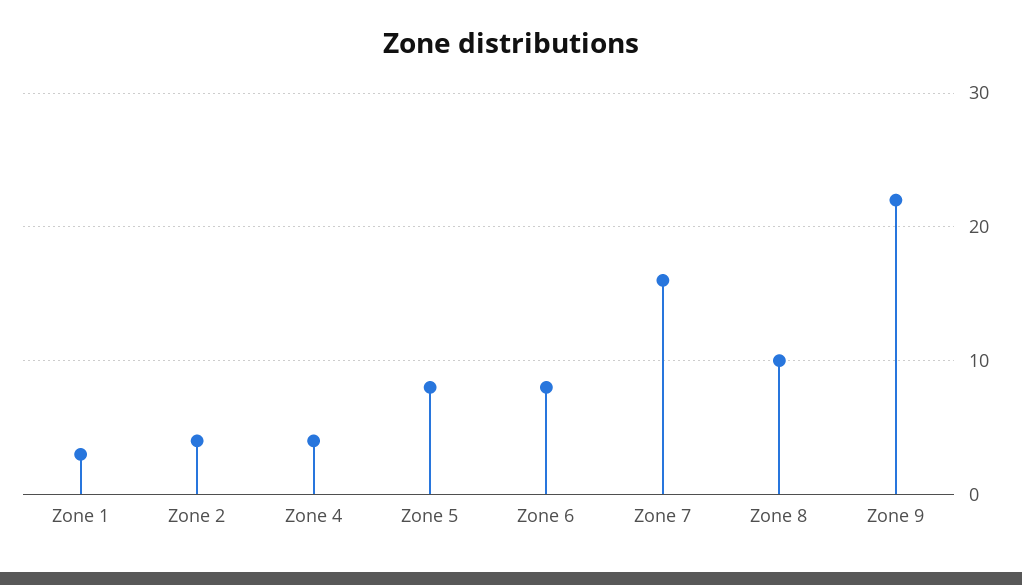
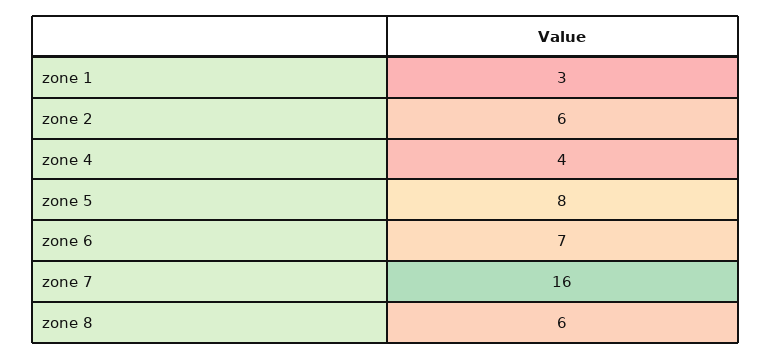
Zone 2: 4 -> 6
Zone 6: 8 -> 7
Zone 8: 10 -> 6
Zone 9: 22 -> none

